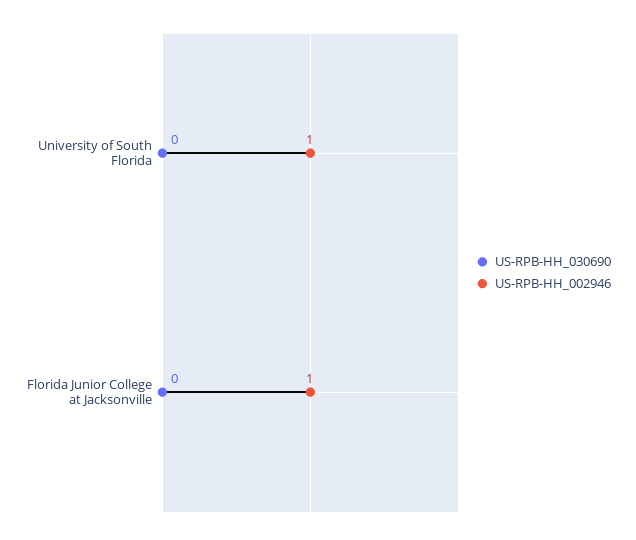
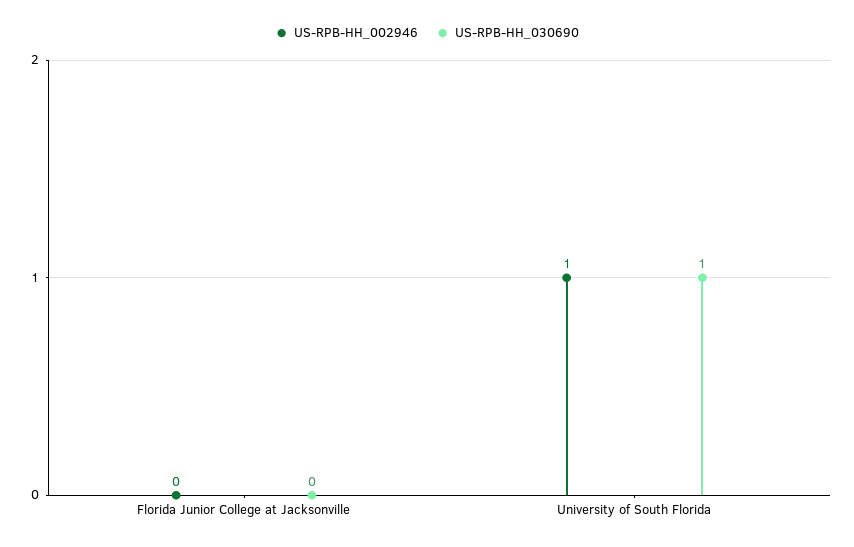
US-RPB-HH_030690, University of South Florida: 0 -> 1
US-RPB-HH_002946, Florida Junior College at Jacksonville: 1 -> 0

